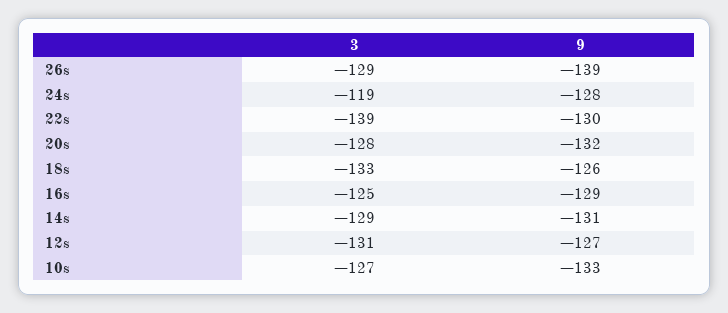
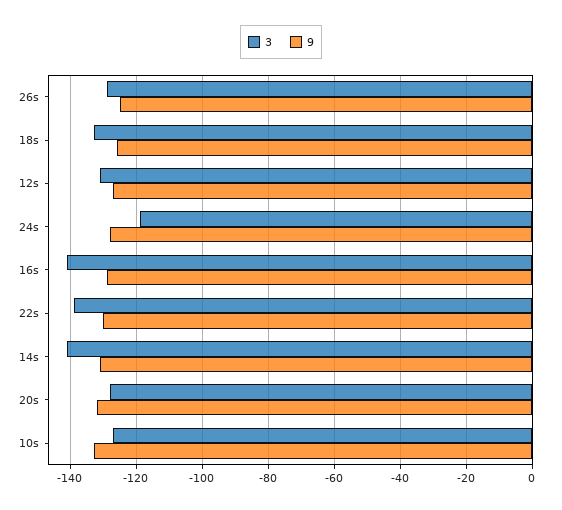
9, 26s: -139 -> -125
3, 16s: -125 -> -140
3, 14s: -129 -> -140

